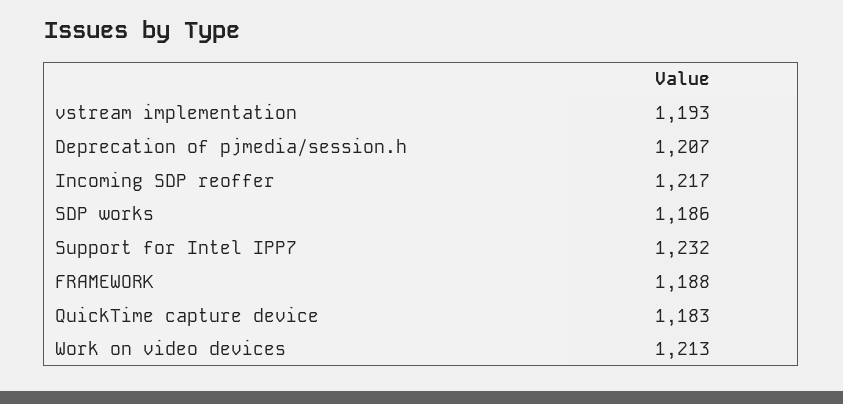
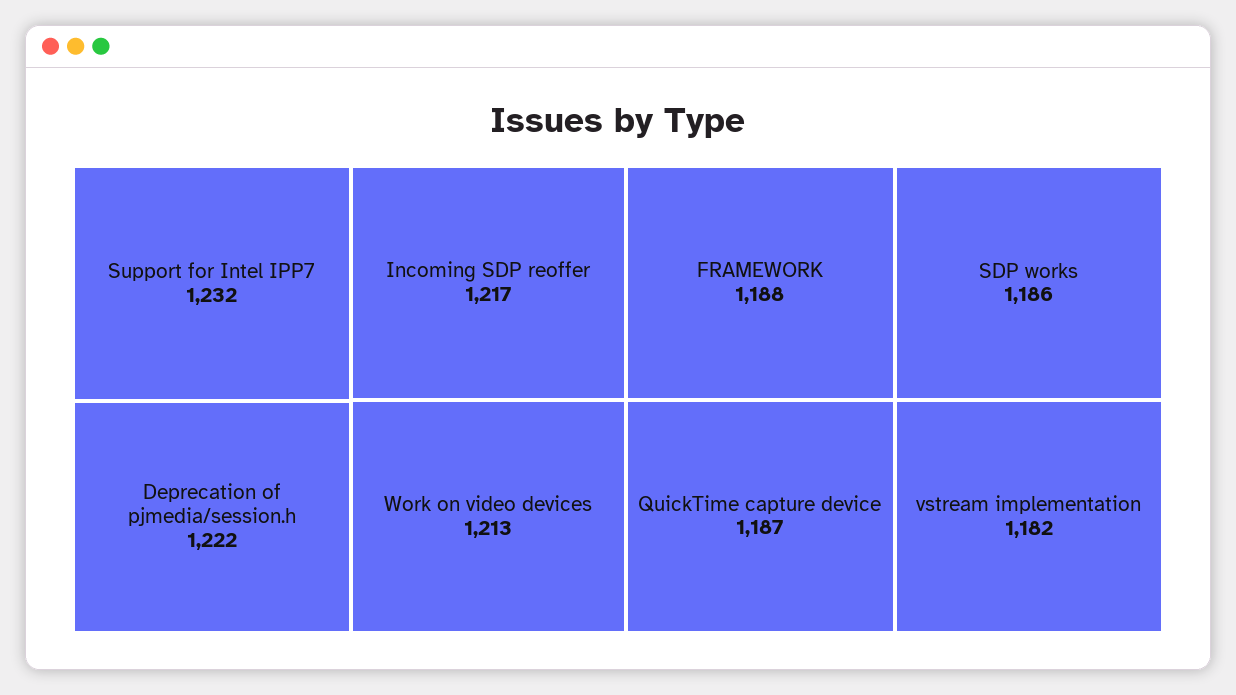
vstream implementation: 1193 -> 1182
Deprecation of pjmedia/session.h: 1207 -> 1222
QuickTime capture device: 1183 -> 1187

